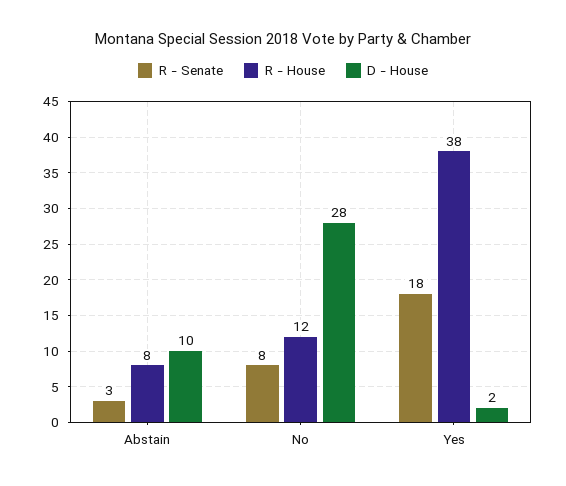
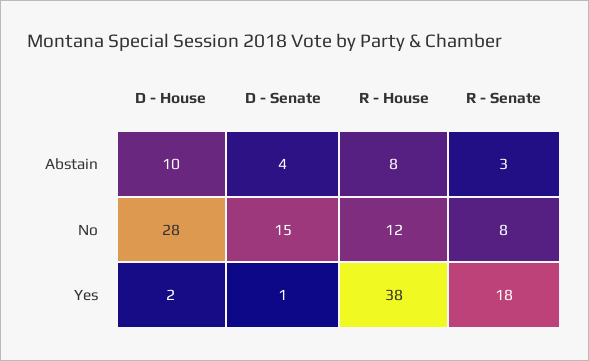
D - Senate, Abstain: none -> 4
D - Senate, No: none -> 15
D - Senate, Yes: none -> 1

